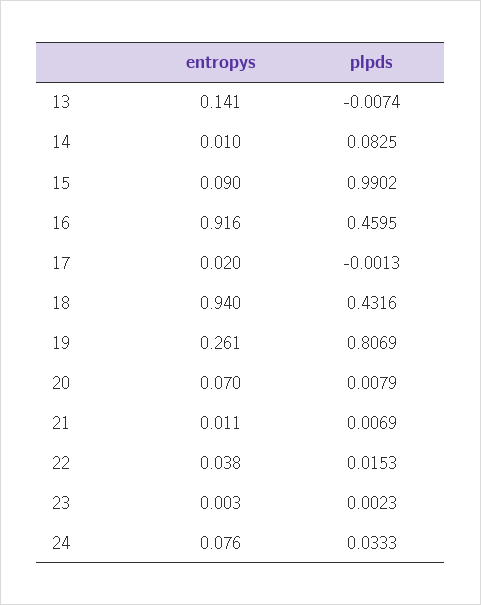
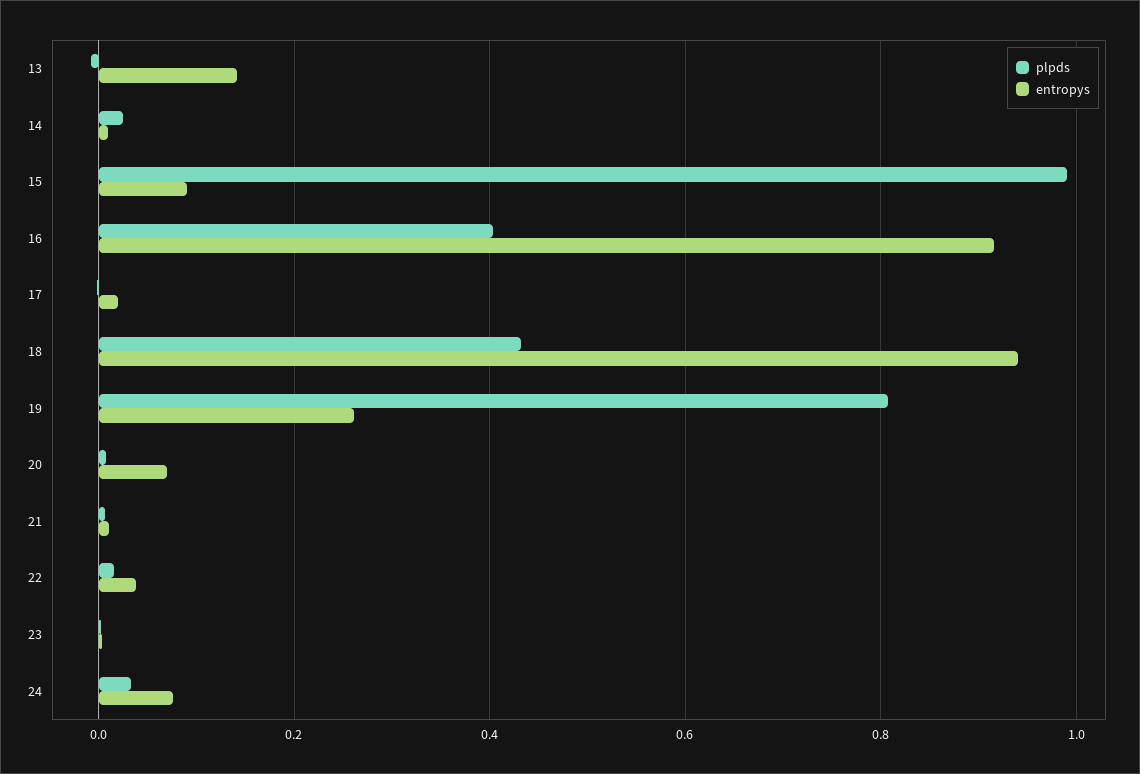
plpds, 14: 0.0825 -> 0.02
plpds, 16: 0.4595 -> 0.4

